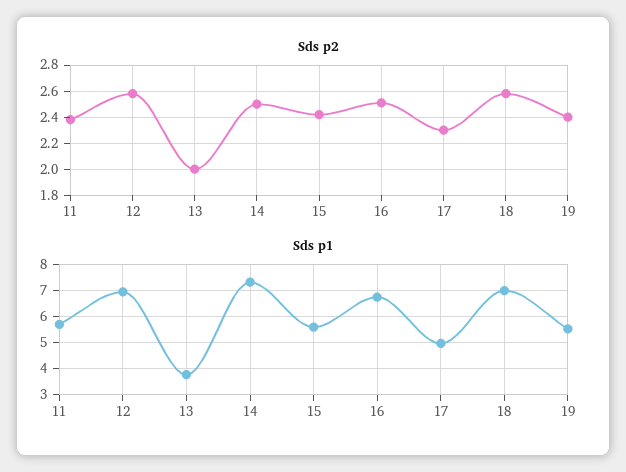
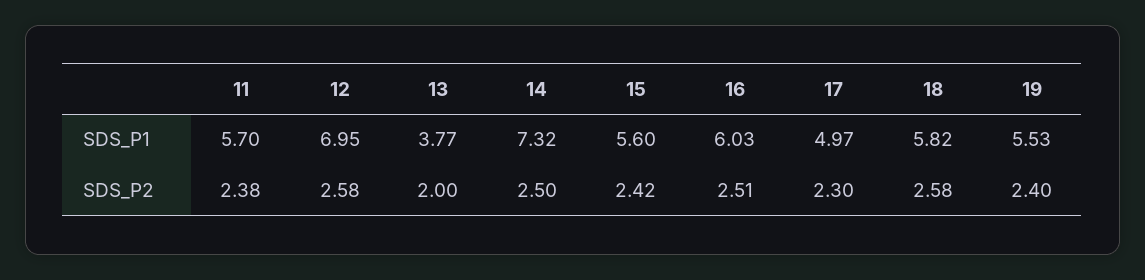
Sds p1, 16: 6.75 -> 6.03
Sds p1, 18: 7 -> 5.82

